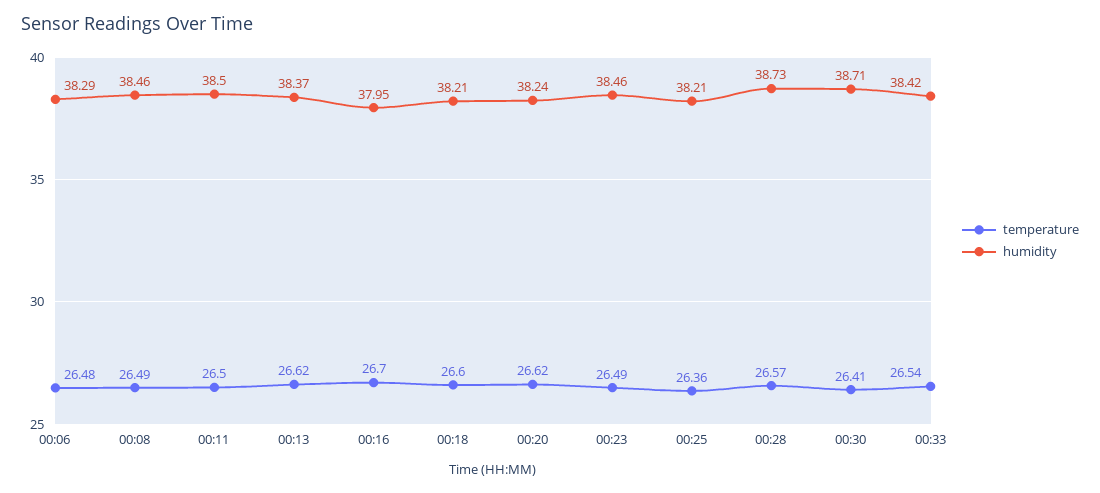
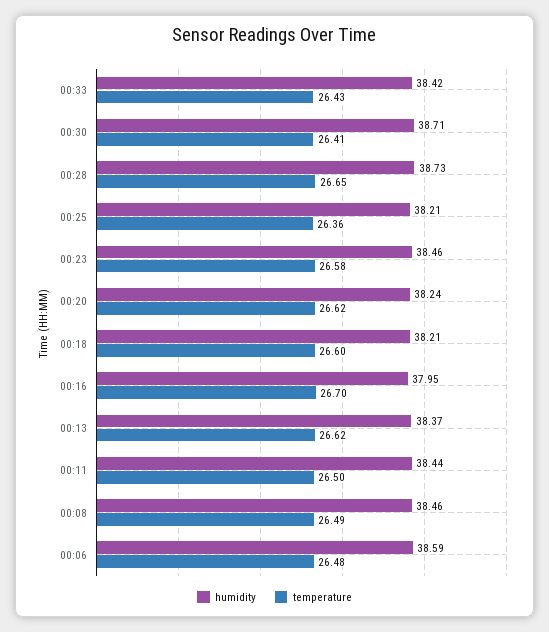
humidity, 00:06: 38.29 -> 38.59
humidity, 00:11: 38.5 -> 38.44
temperature, 00:23: 26.49 -> 26.58
temperature, 00:28: 26.57 -> 26.65
temperature, 00:33: 26.54 -> 26.43

